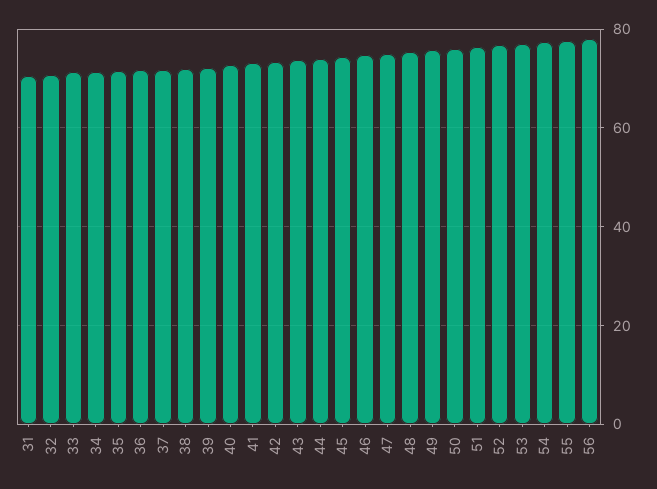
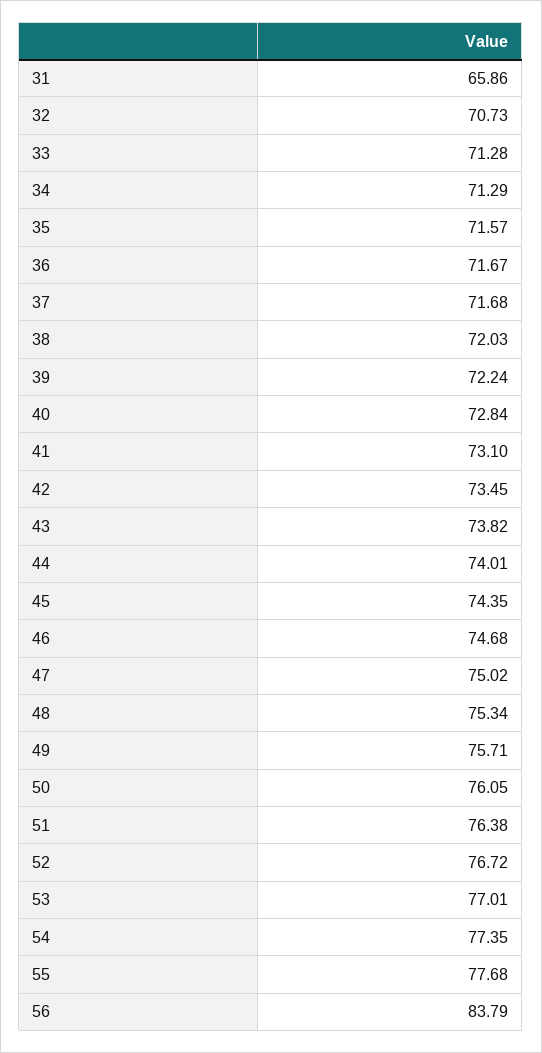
31: 70 -> 65.86
56: 78 -> 83.79

